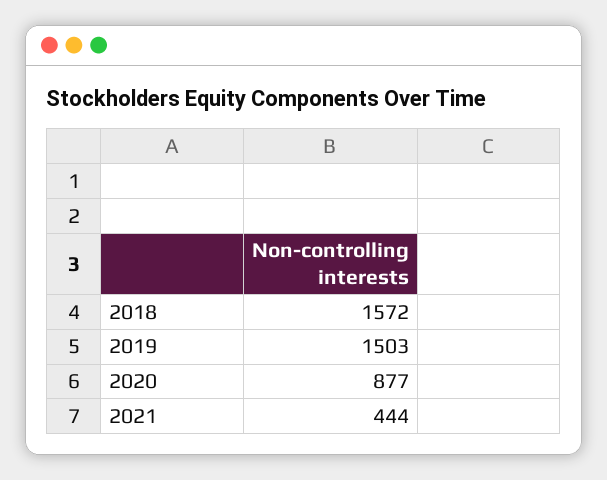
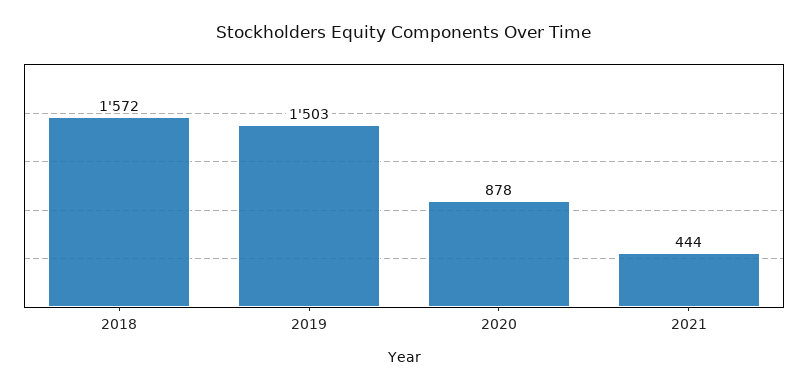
2020: 877 -> 878

